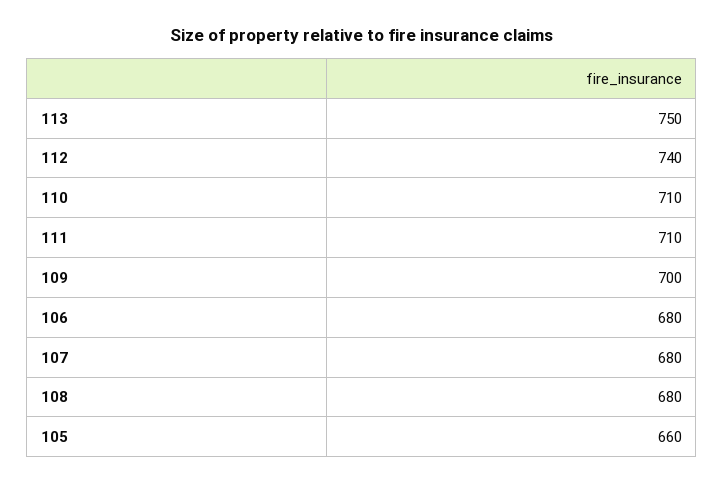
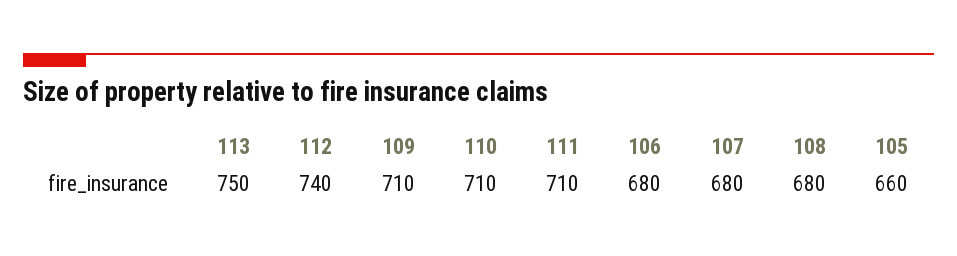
109: 700 -> 710

